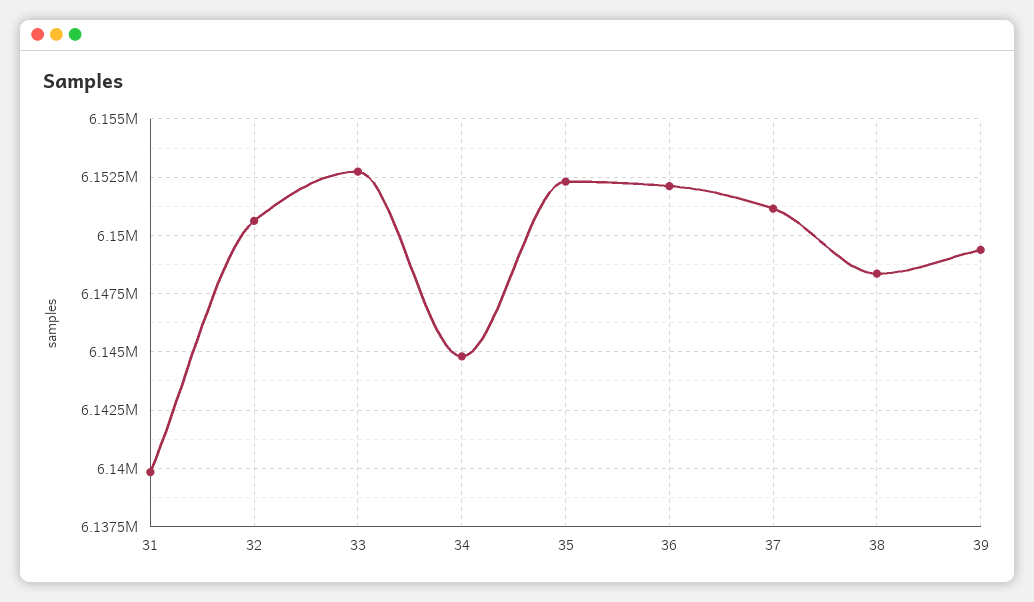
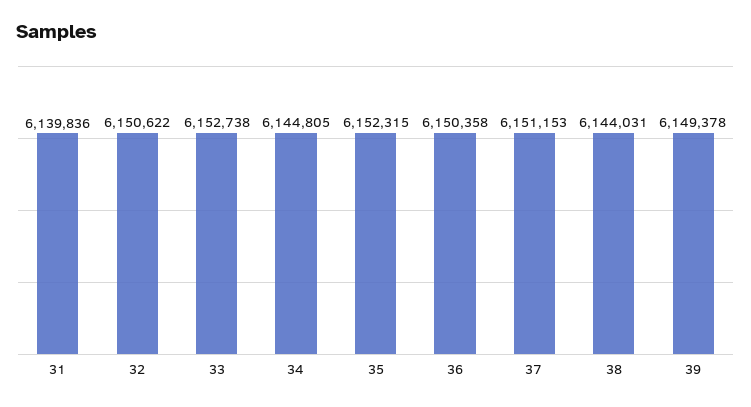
36: 6152000 -> 6150358
38: 6148500 -> 6144031

